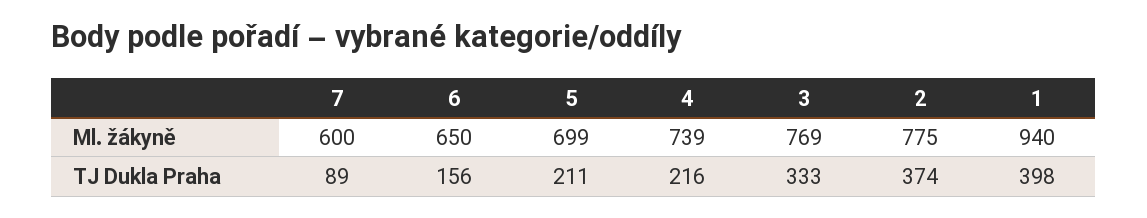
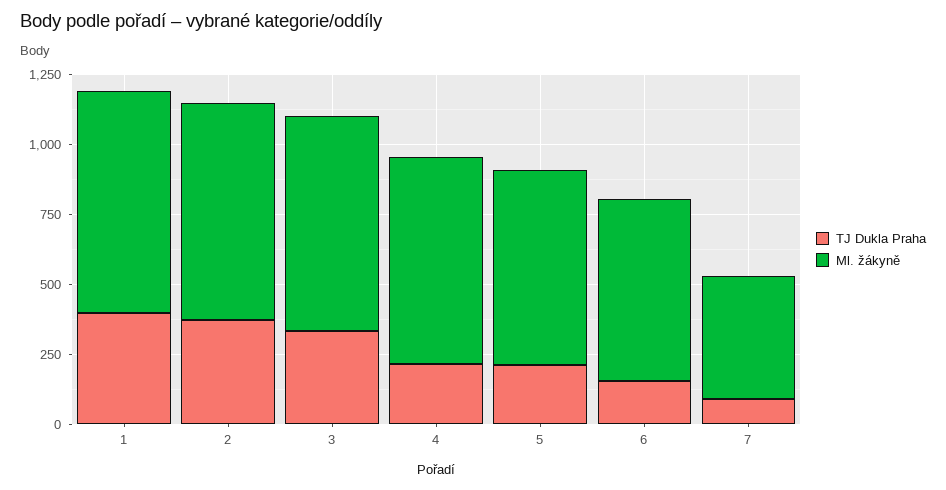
Ml. žákyně, 7: 600 -> 450
Ml. žákyně, 1: 940 -> 800

